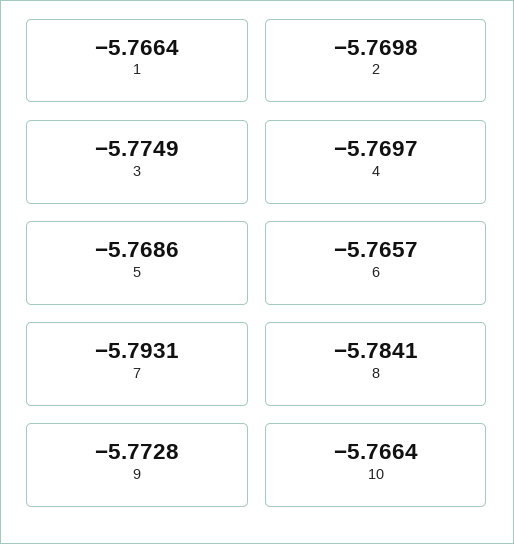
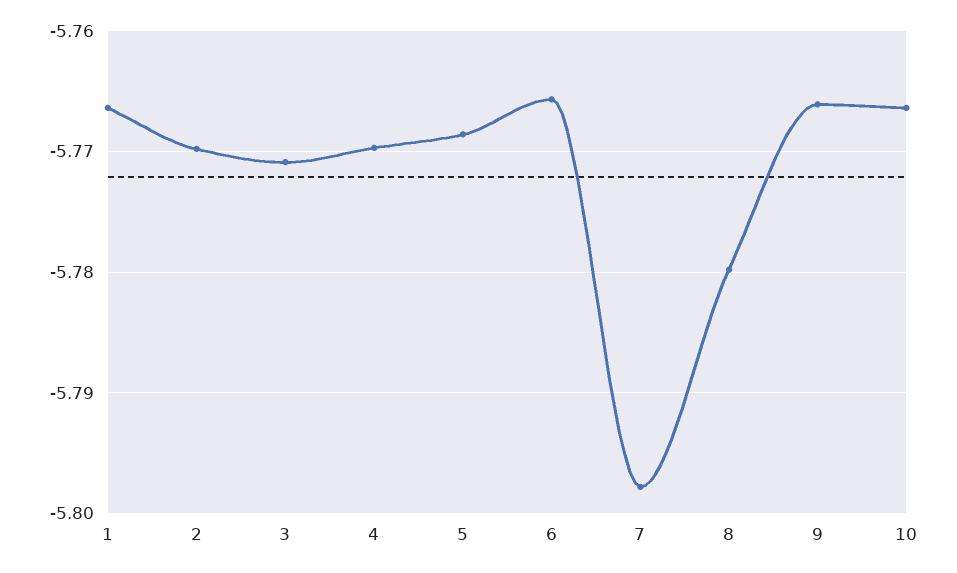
3: -5.7749 -> -5.771
7: -5.7931 -> -5.798
8: -5.7841 -> -5.78
9: -5.7728 -> -5.766

